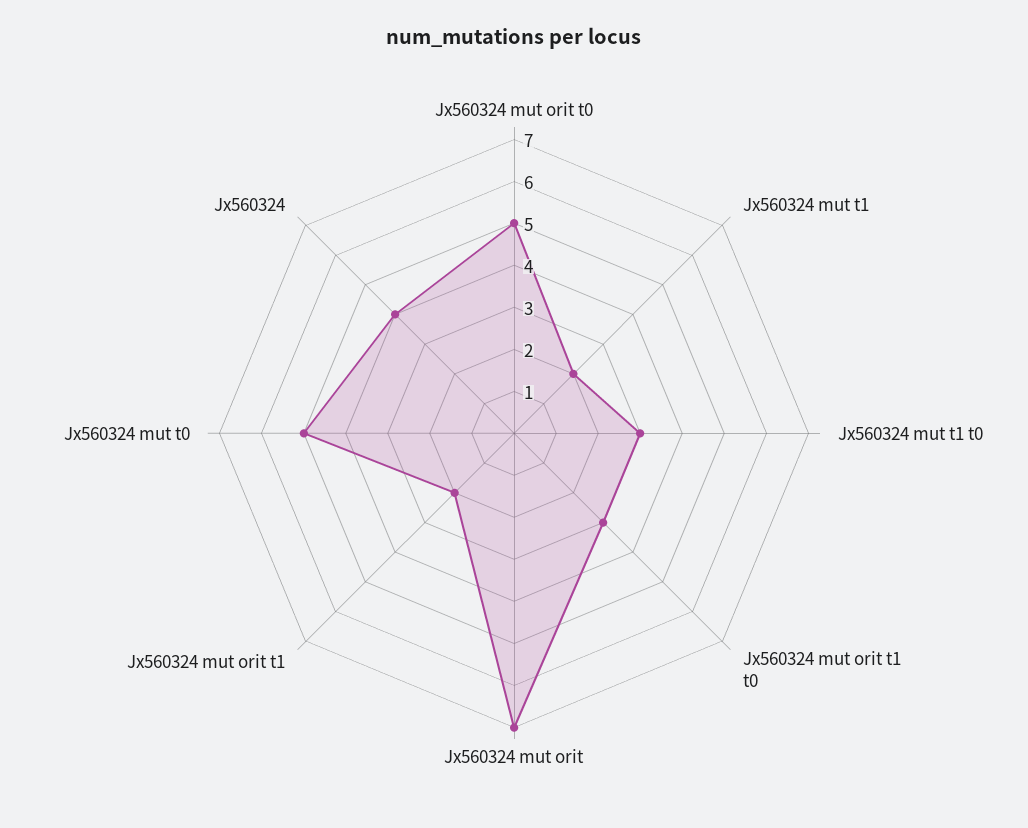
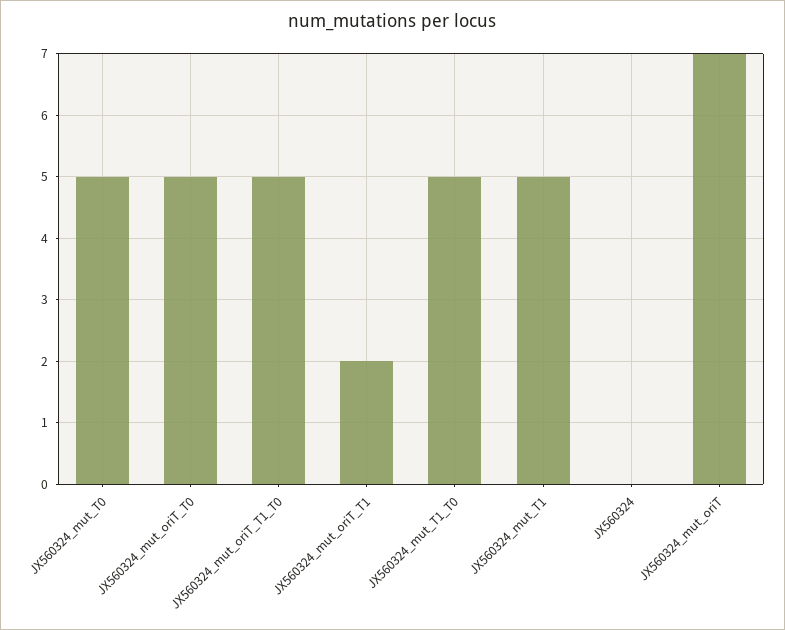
Jx560324 mut t1: 2 -> 5
Jx560324 mut t1 t0: 3 -> 5
Jx560324 mut orit t1 t0: 3 -> 5
Jx560324: 4 -> 0

